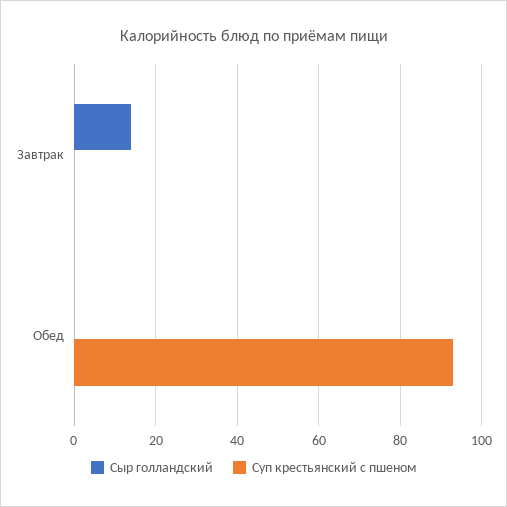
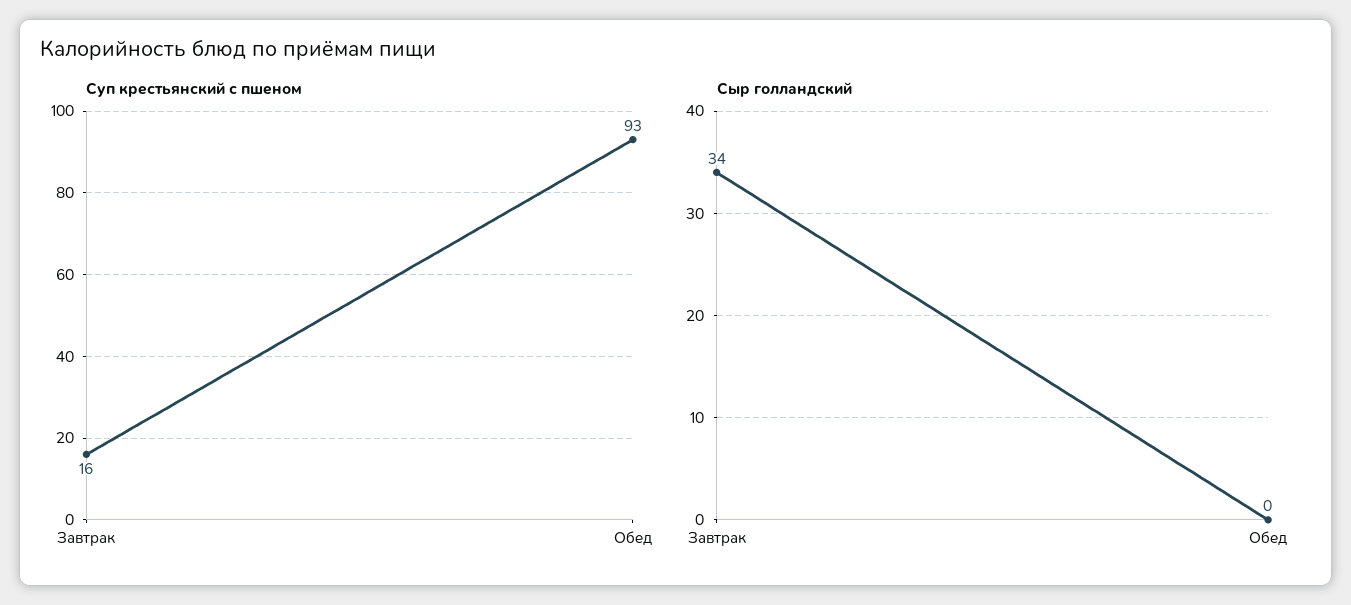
Сыр голландский, Завтрак: 15 -> 34
Суп крестьянский с пшеном, Завтрак: 0 -> 16

